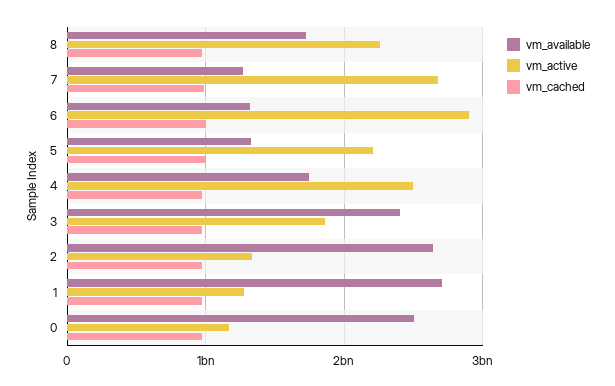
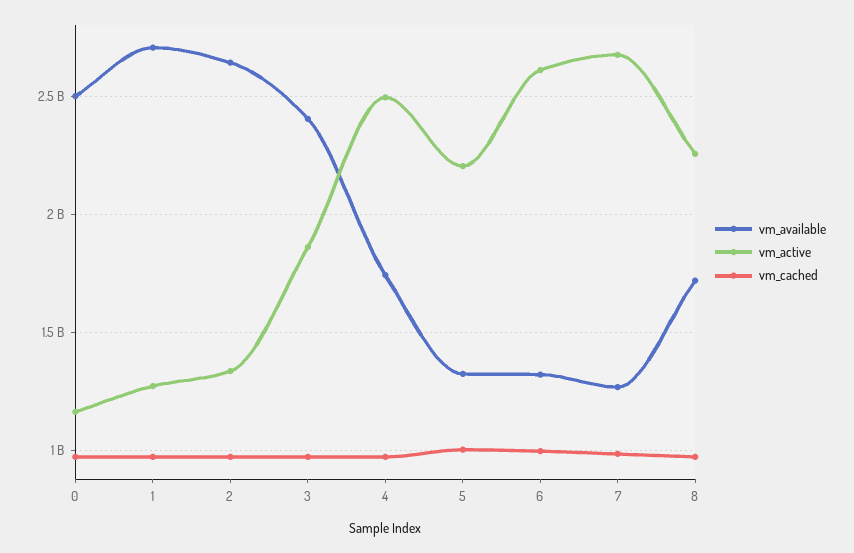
vm_active, 6: 2900000000 -> 2600000000

